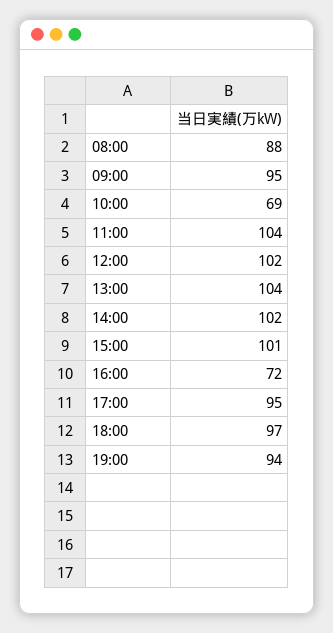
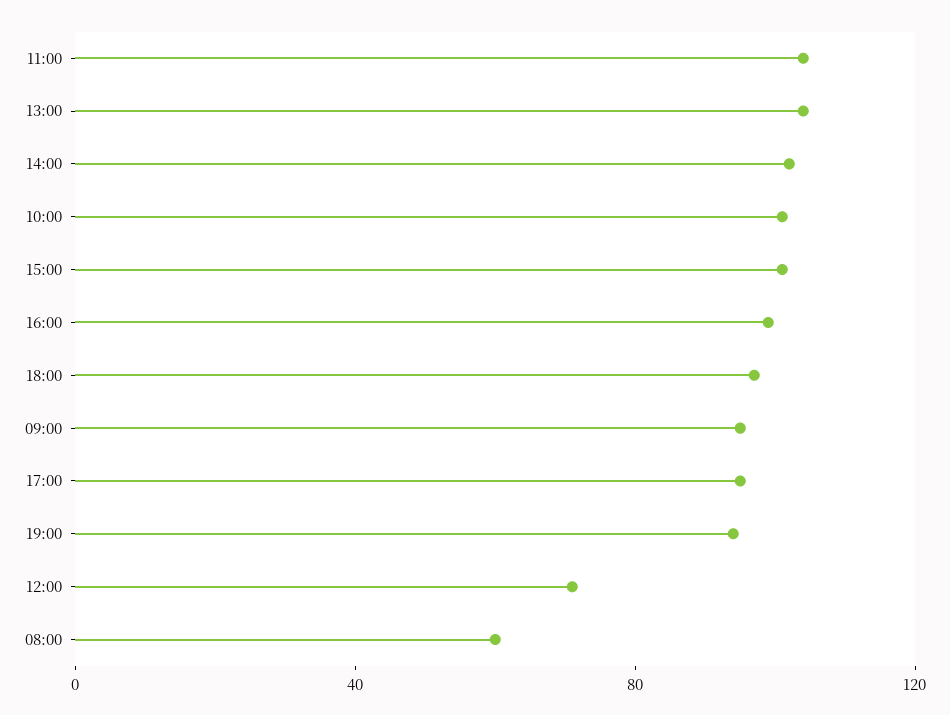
08:00: 88 -> 60
10:00: 69 -> 100
12:00: 102 -> 70
16:00: 72 -> 100

